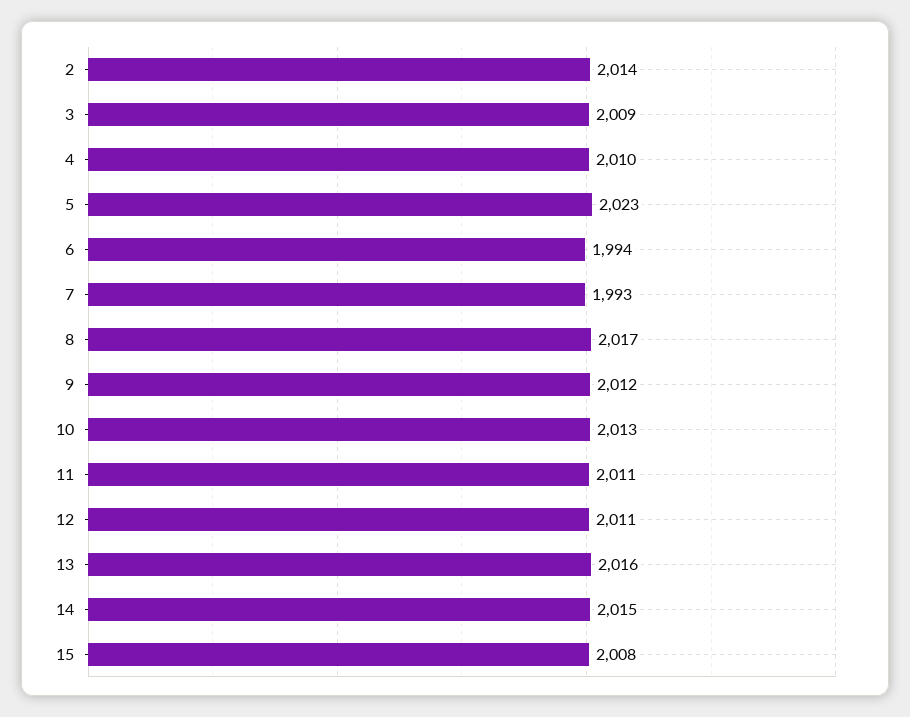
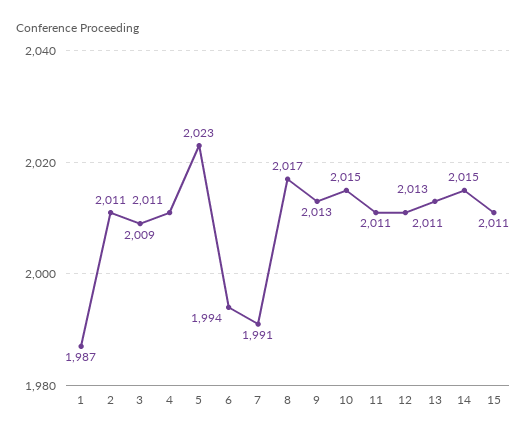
2: 2014 -> 2011
4: 2010 -> 2011
7: 1993 -> 1991
9: 2012 -> 2013
10: 2013 -> 2015
13: 2016 -> 2013
15: 2008 -> 2011
1: none -> 1987

